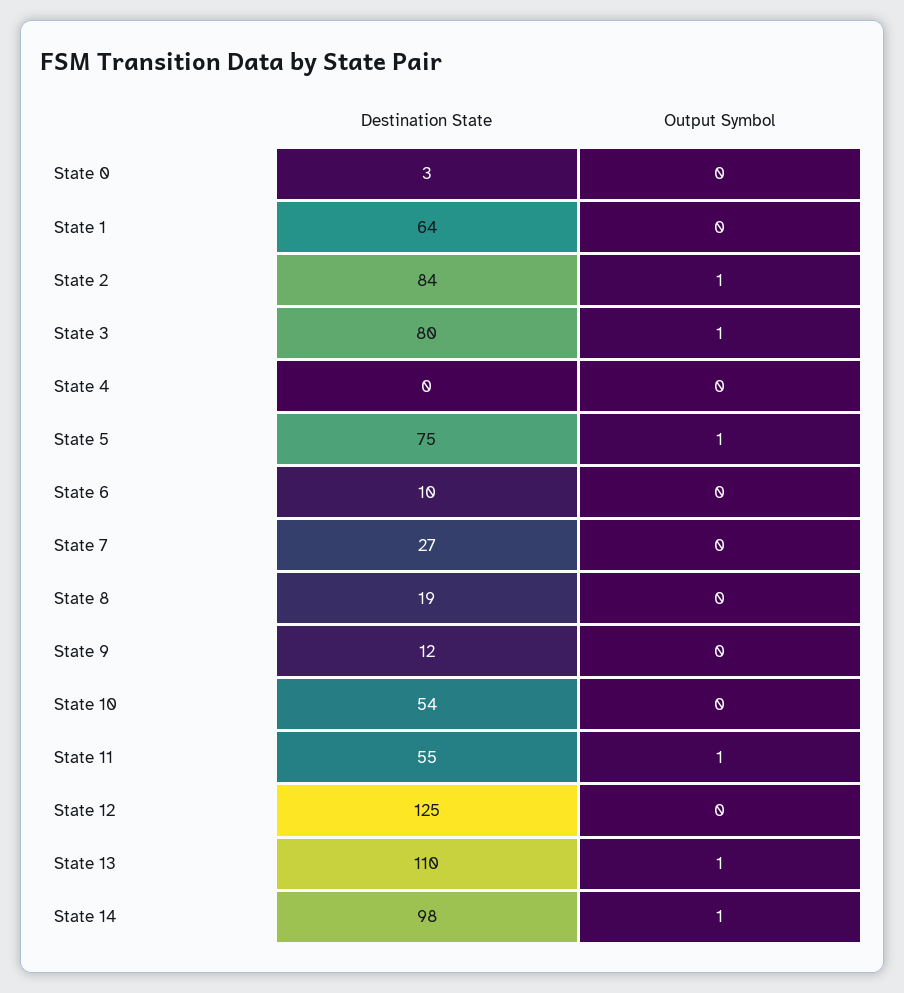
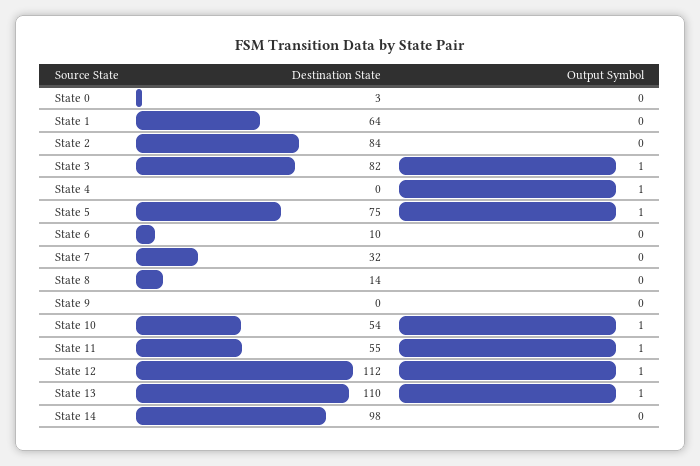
Output Symbol, State 2: 1 -> 0
Destination State, State 3: 80 -> 82
Output Symbol, State 4: 0 -> 1
Destination State, State 7: 27 -> 32
Destination State, State 8: 19 -> 14
Destination State, State 9: 12 -> 0
Output Symbol, State 10: 0 -> 1
Destination State, State 12: 125 -> 112
Output Symbol, State 12: 0 -> 1
Output Symbol, State 14: 1 -> 0

